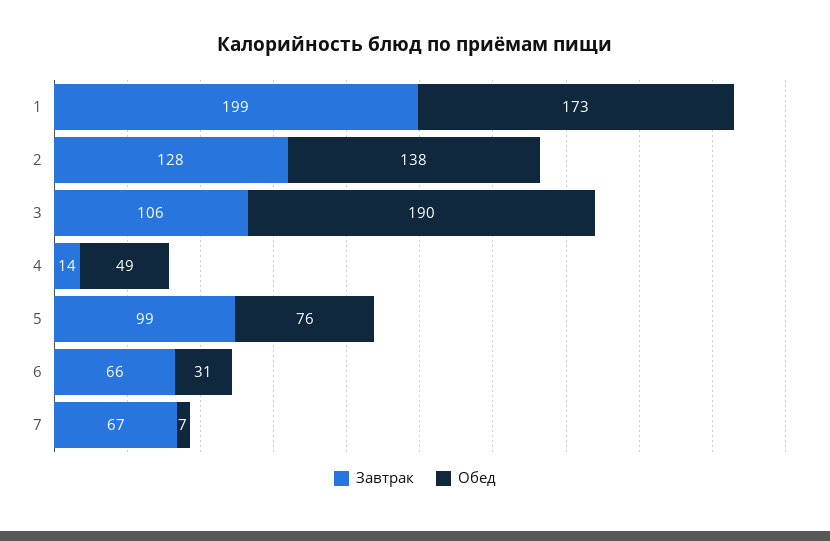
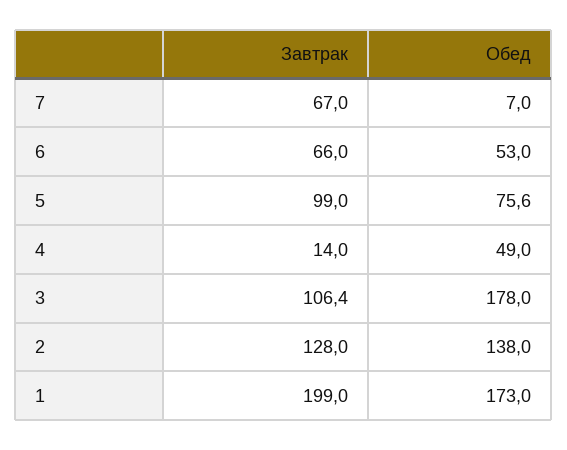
Обед, 3: 190 -> 178
Обед, 6: 31 -> 53

